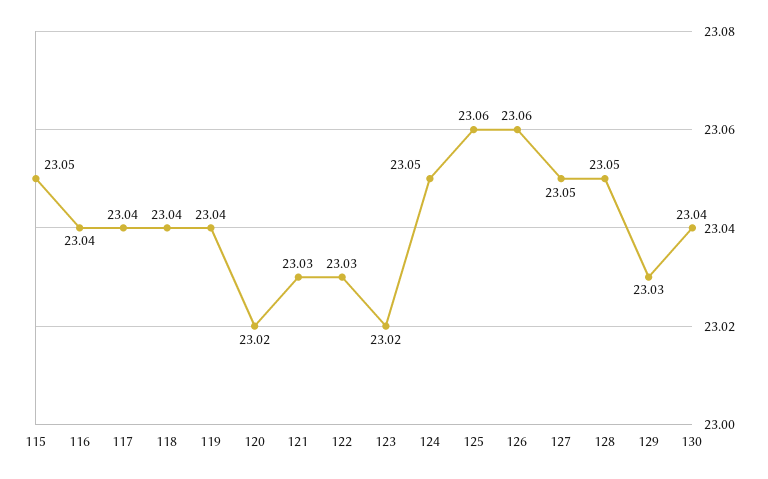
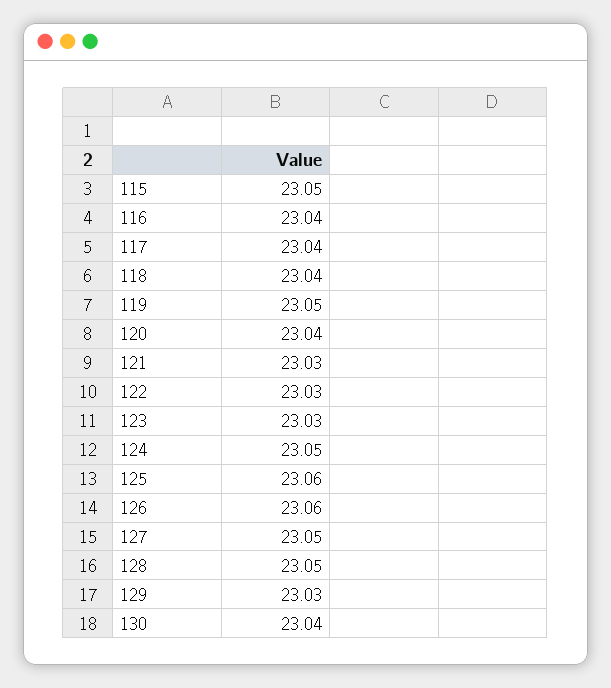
119: 23.04 -> 23.05
120: 23.02 -> 23.04
123: 23.02 -> 23.03

